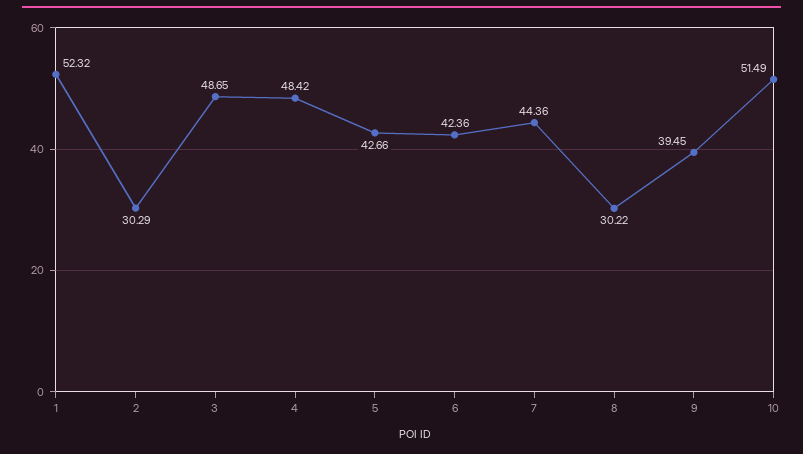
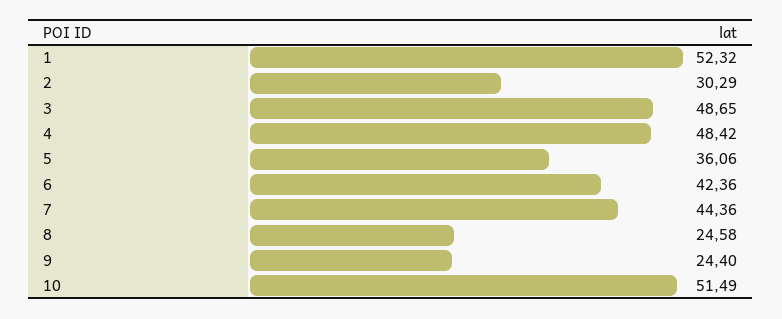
5: 42.66 -> 36.06
8: 30.22 -> 24.58
9: 39.45 -> 24.4

